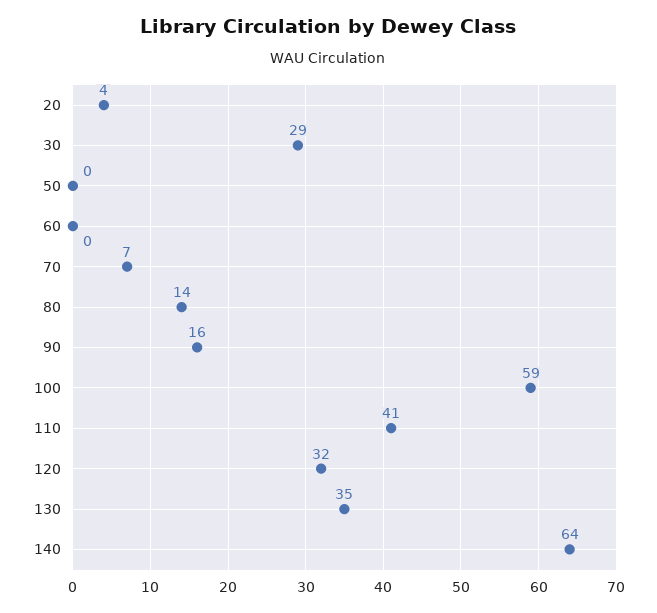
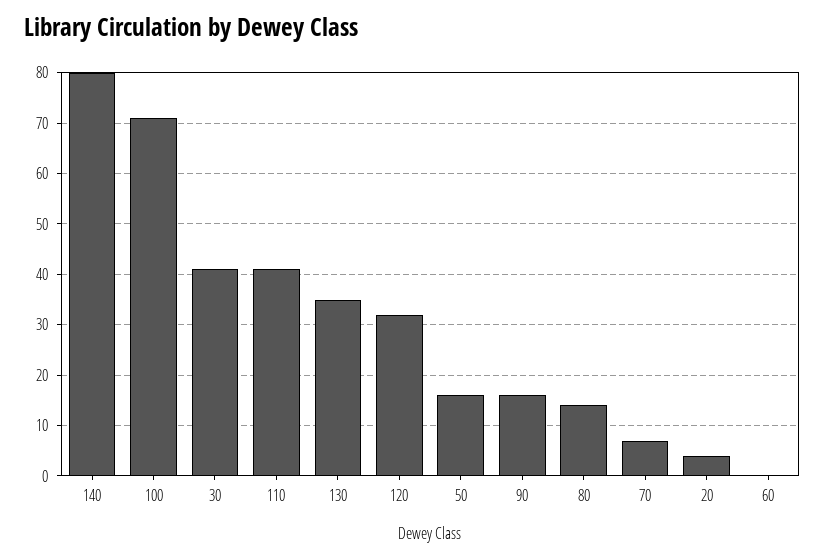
30: 29 -> 40
50: 0 -> 15
100: 59 -> 70
140: 64 -> 80

